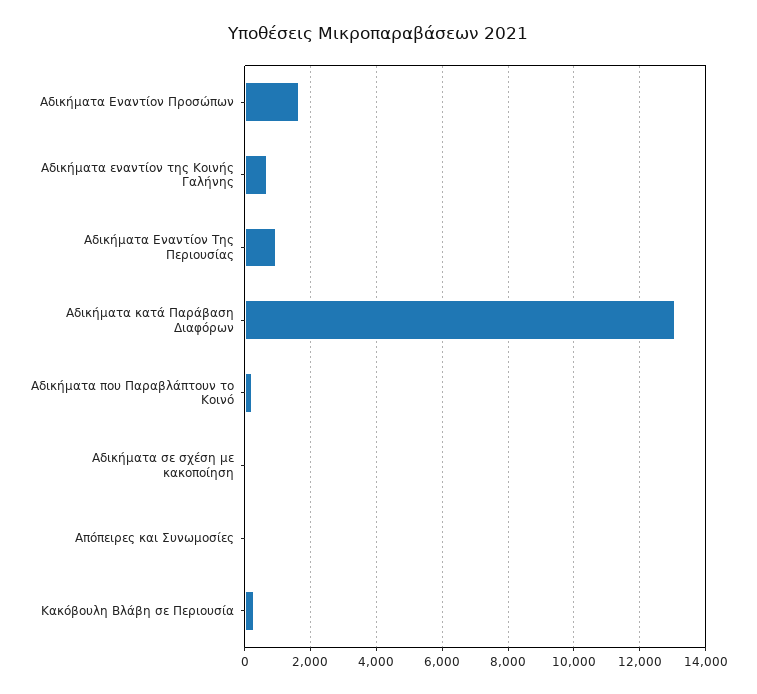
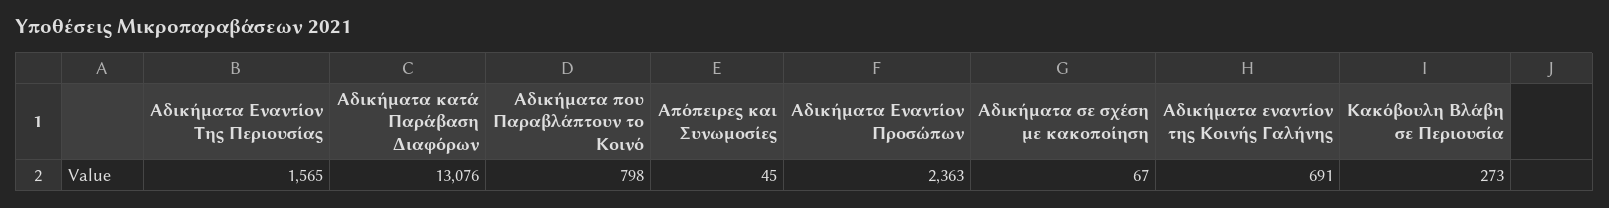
Αδικήματα Εναντίον Προσώπων: 1600 -> 2363
Αδικήματα Εναντίον Της Περιουσίας: 1000 -> 1565
Αδικήματα που Παραβλάπτουν το Κοινό: 200 -> 798

